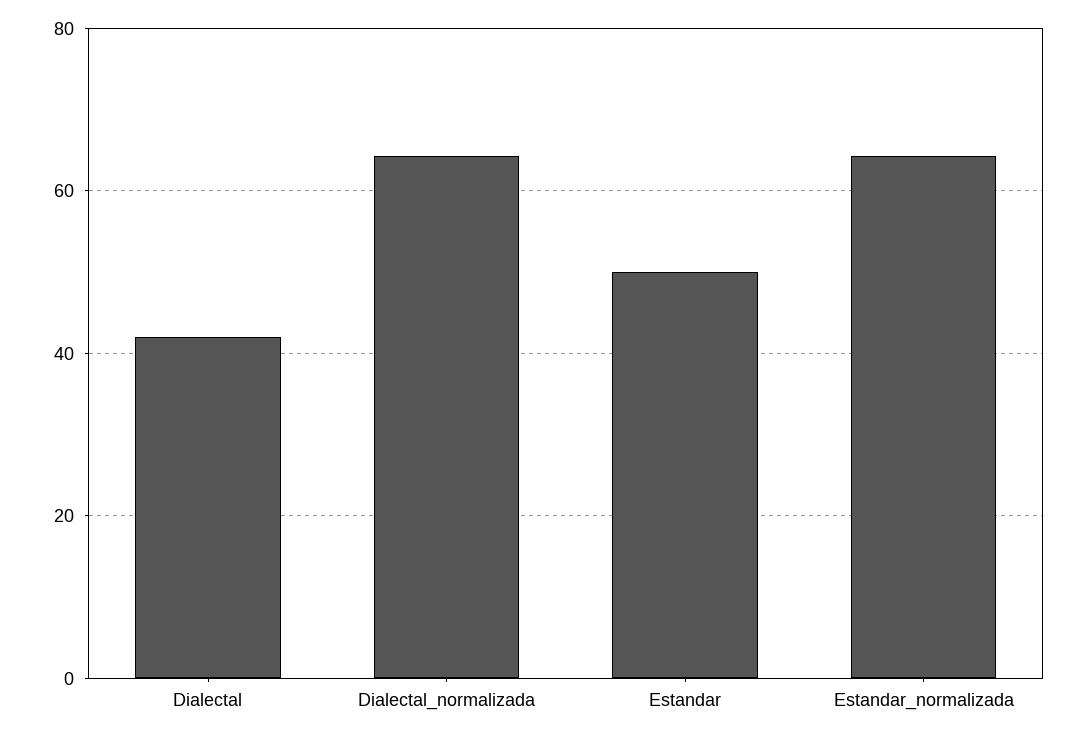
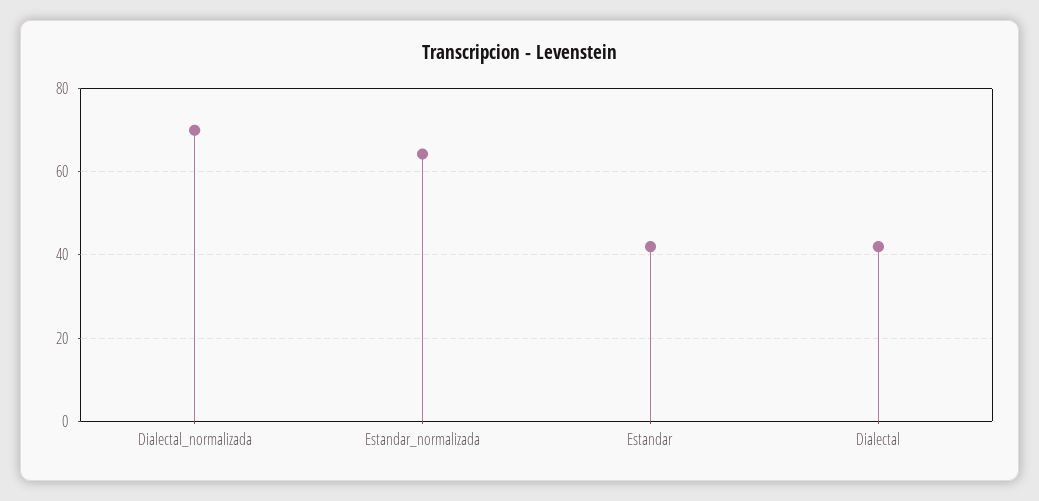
Dialectal_normalizada: 64 -> 70
Estandar: 50 -> 42

